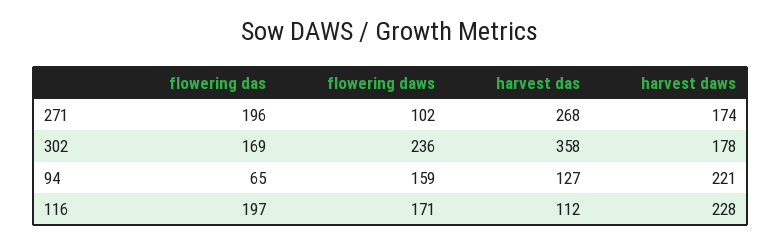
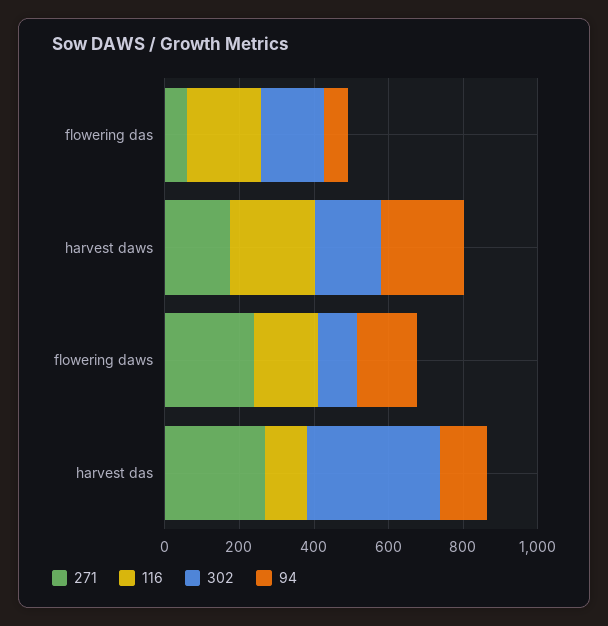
271, flowering das: 196 -> 50
271, flowering daws: 102 -> 250
302, flowering daws: 236 -> 100

